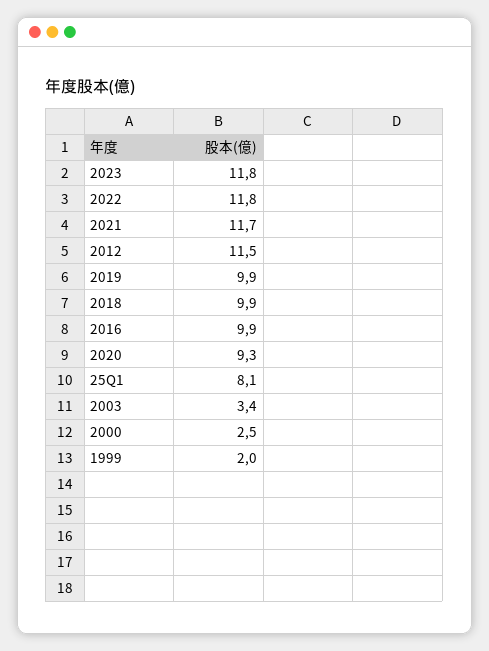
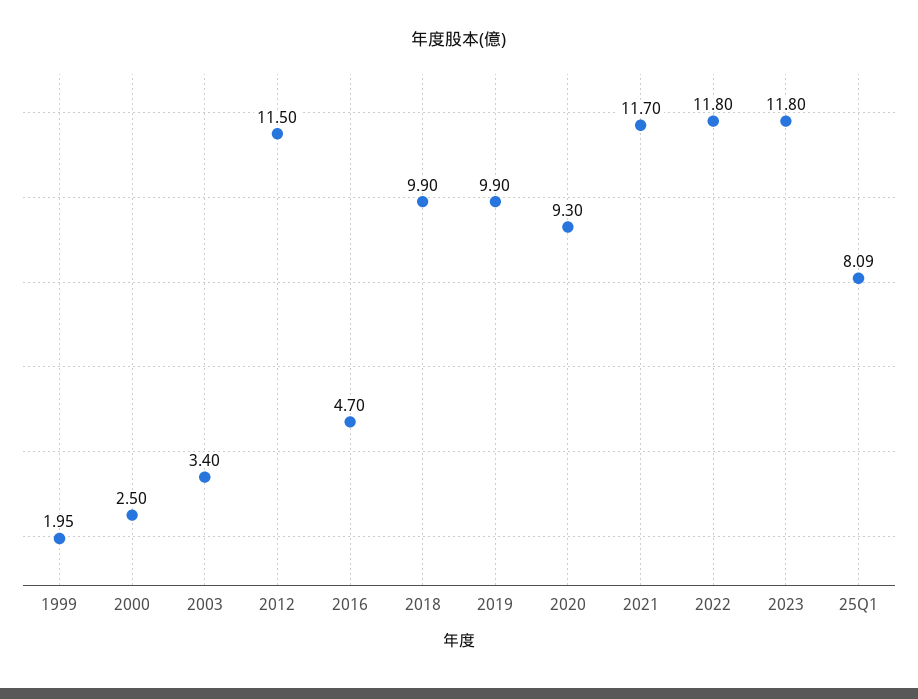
2016: 9.9 -> 4.7

